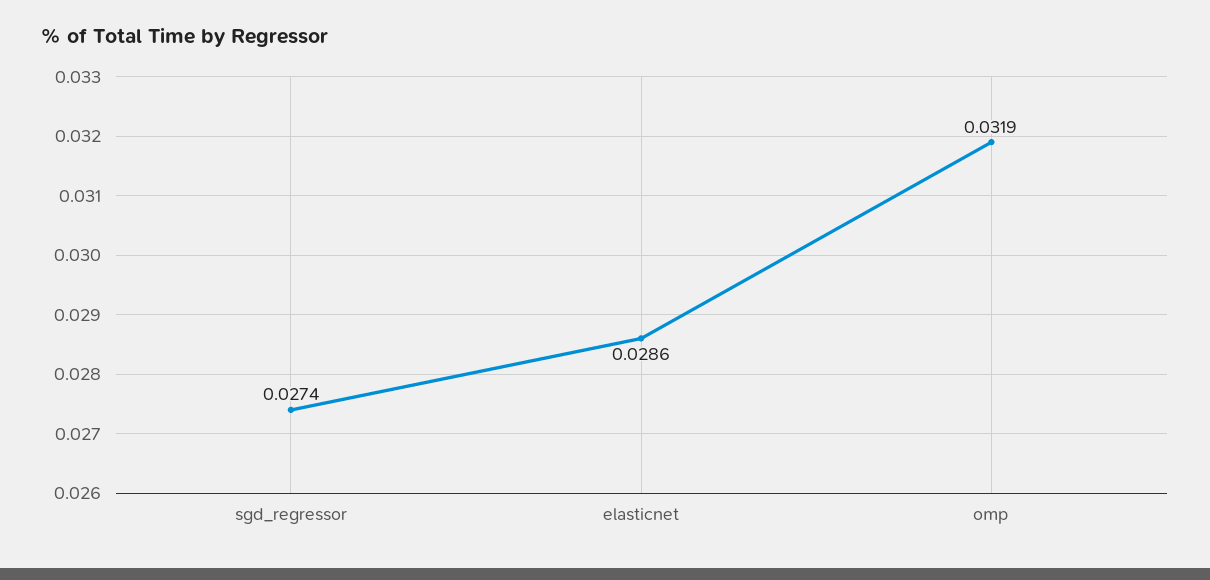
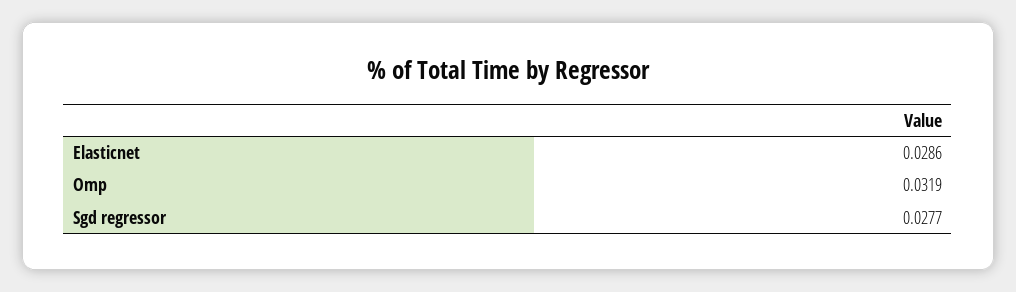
sgd_regressor: 0.0274 -> 0.0277

